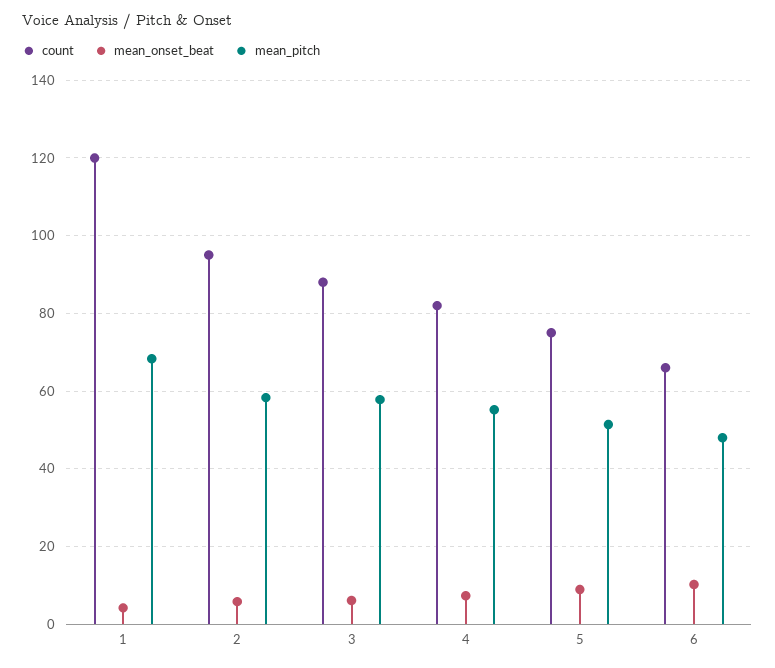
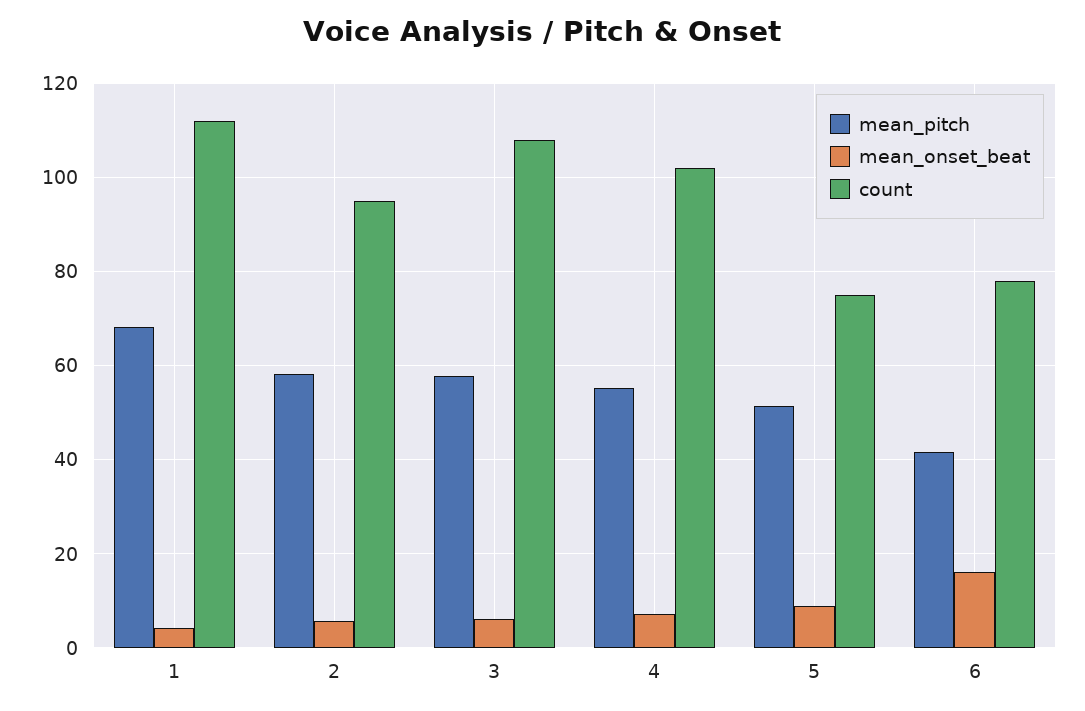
count, 1: 120 -> 112
count, 3: 88 -> 108
count, 4: 82 -> 102
count, 6: 66 -> 78
mean_onset_beat, 6: 10 -> 16
mean_pitch, 6: 48 -> 42

